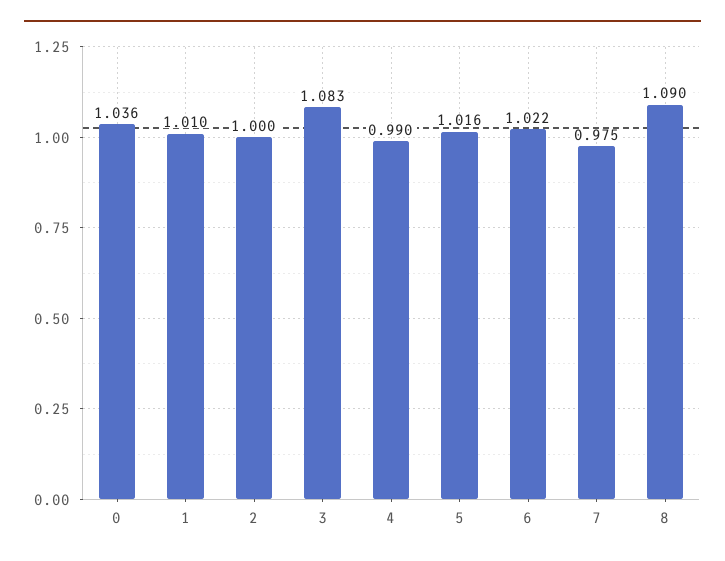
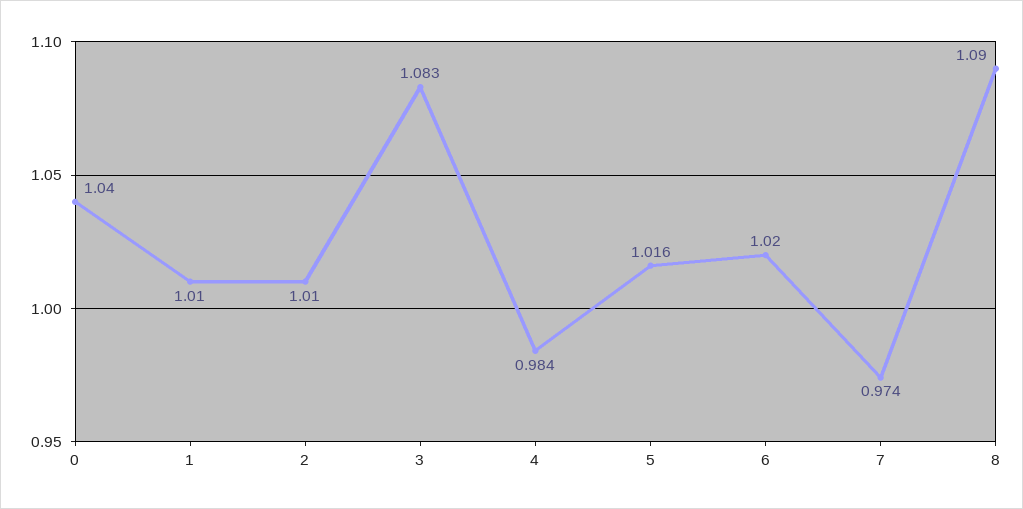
0: 1.036 -> 1.04
2: 1 -> 1.01
4: 0.99 -> 0.984
6: 1.022 -> 1.02
7: 0.975 -> 0.974

